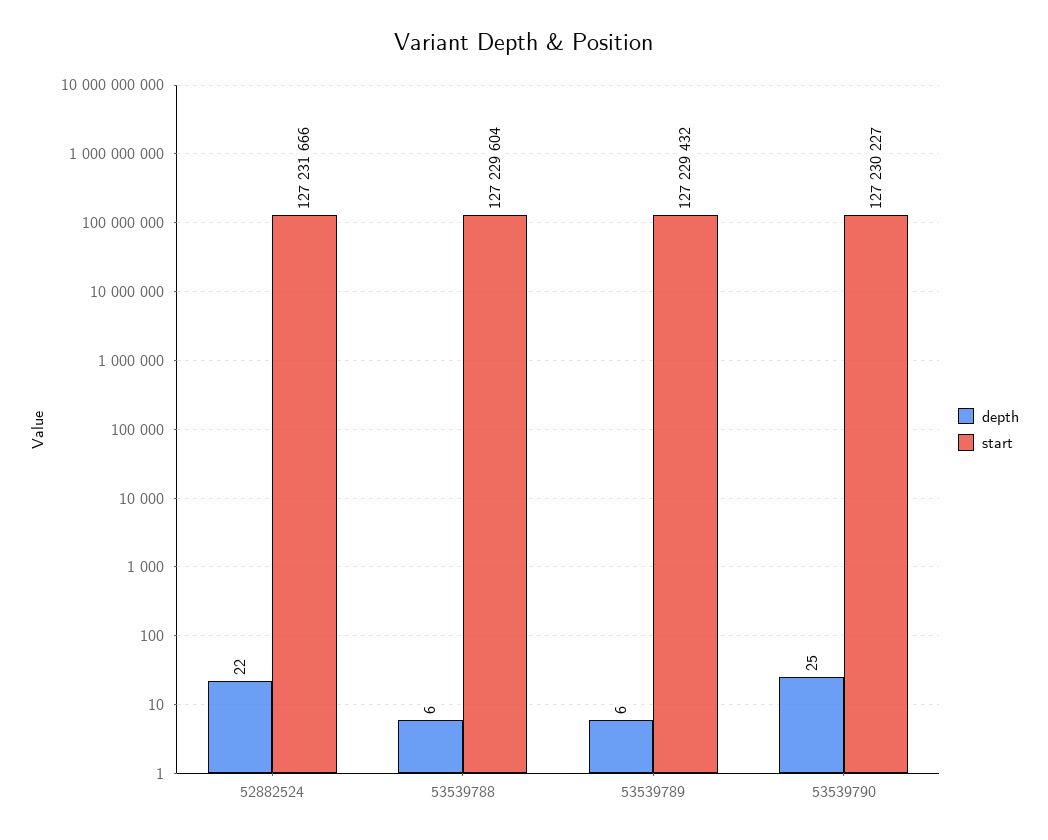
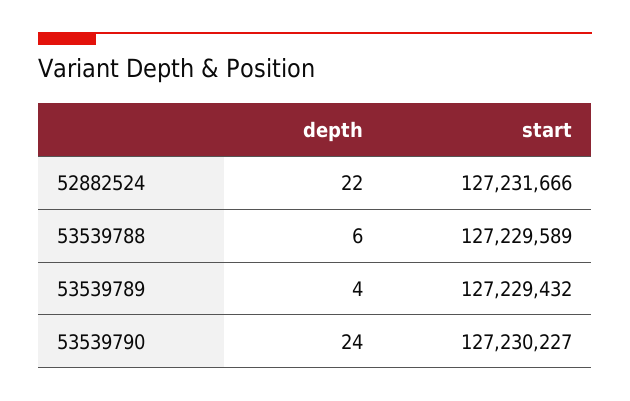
start, 53539788: 127229604 -> 127229589
depth, 53539789: 6 -> 4
depth, 53539790: 25 -> 24

